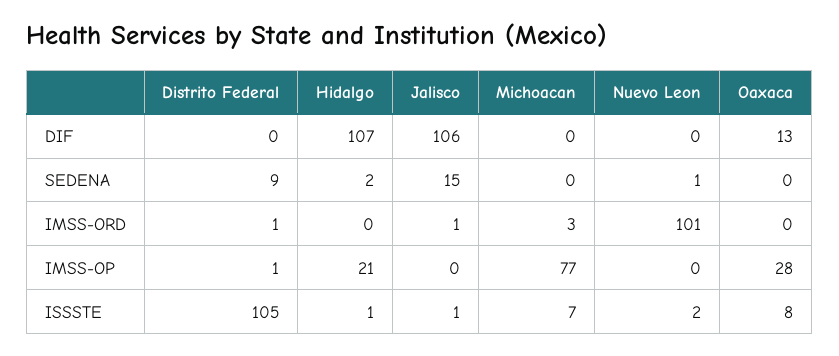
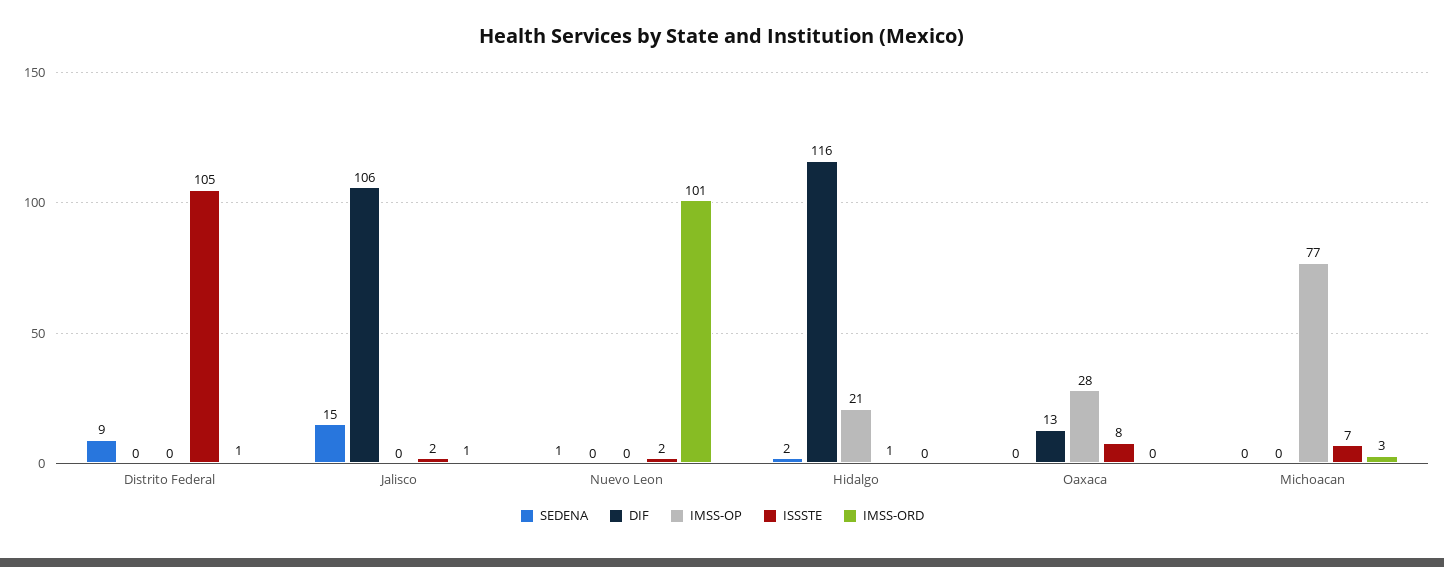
DIF, Hidalgo: 107 -> 116
IMSS-OP, Distrito Federal: 1 -> 0
ISSSTE, Jalisco: 1 -> 2

